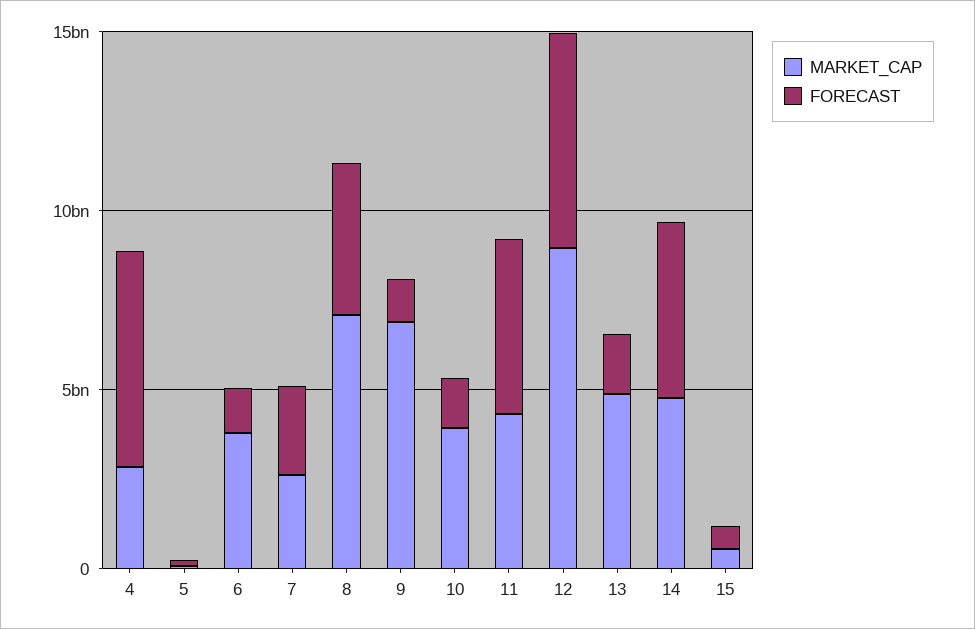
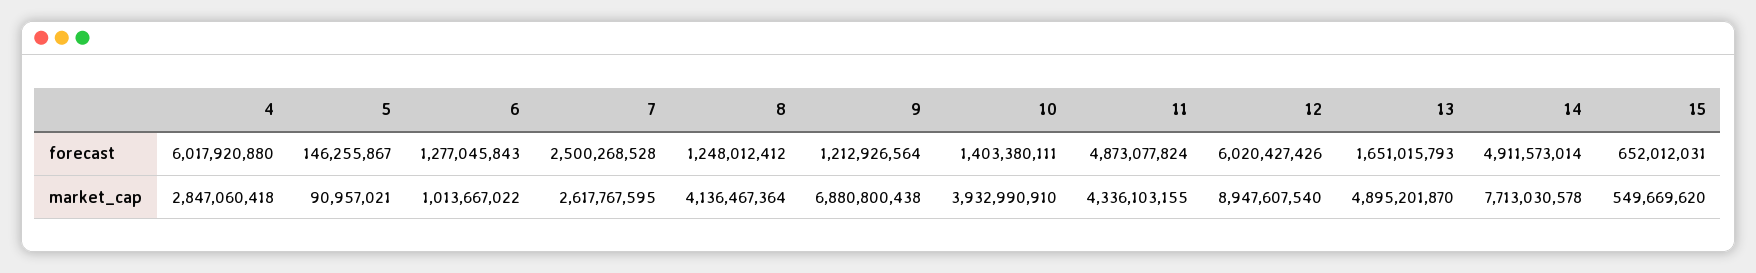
MARKET_CAP, 6: 4000000000 -> 1013667022
MARKET_CAP, 8: 7000000000 -> 4136467364
FORECAST, 8: 4000000000 -> 1248012412
MARKET_CAP, 14: 5000000000 -> 7713030578

